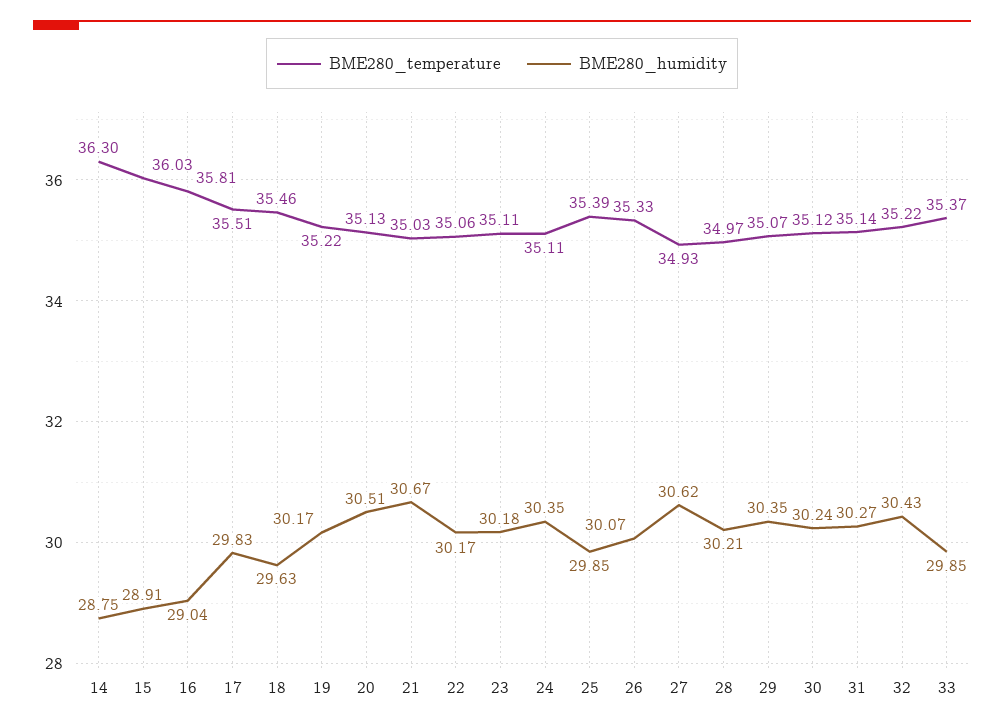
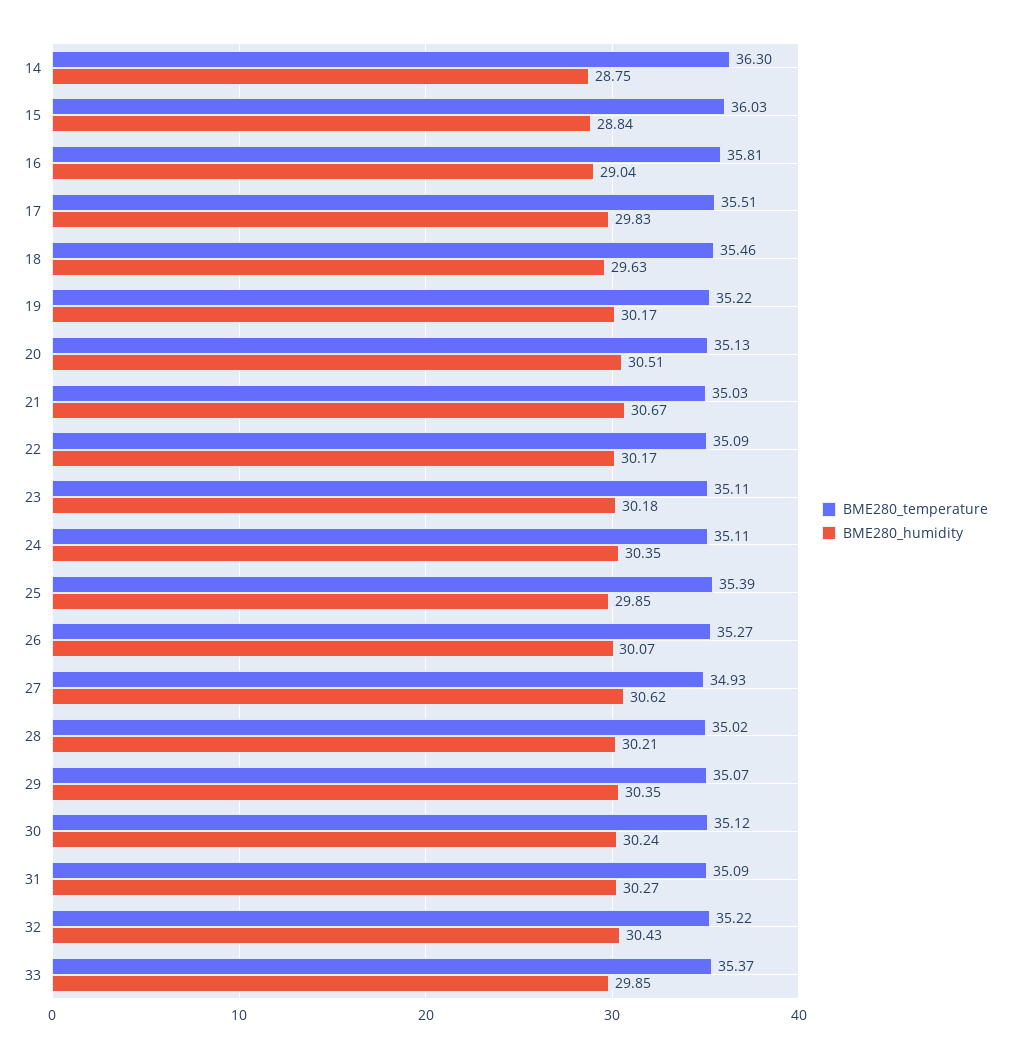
BME280_humidity, 15: 28.91 -> 28.84
BME280_temperature, 22: 35.06 -> 35.09
BME280_temperature, 26: 35.33 -> 35.27
BME280_temperature, 28: 34.97 -> 35.02
BME280_temperature, 31: 35.14 -> 35.09

